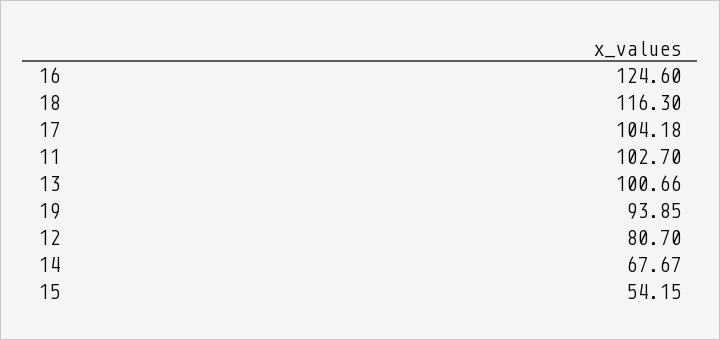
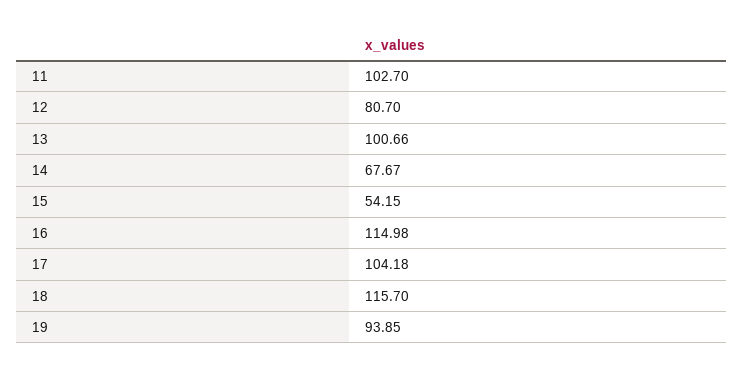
16: 124.6 -> 114.98
18: 116.3 -> 115.7

